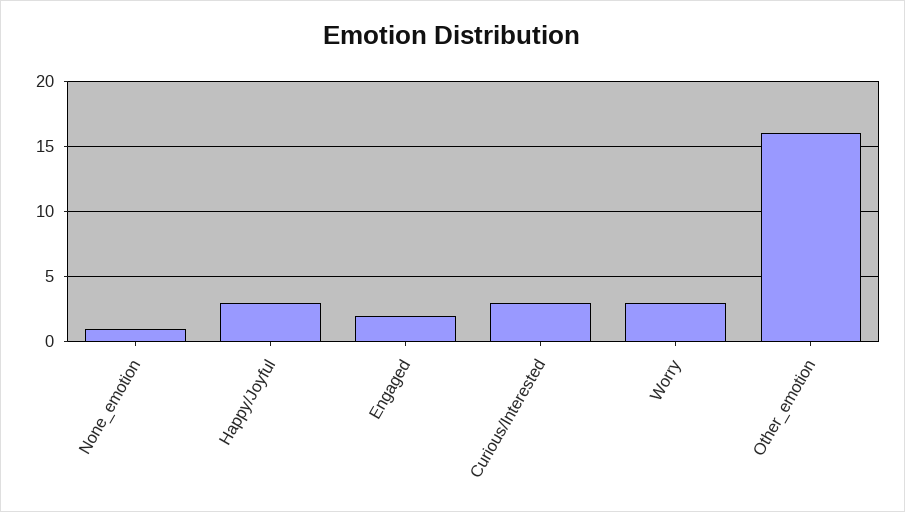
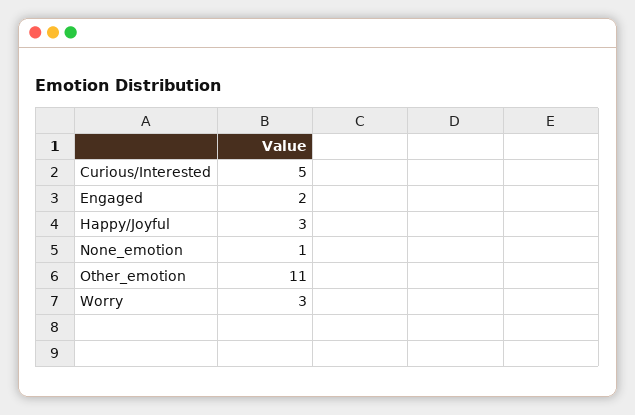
Curious/Interested: 3 -> 5
Other_emotion: 16 -> 11

